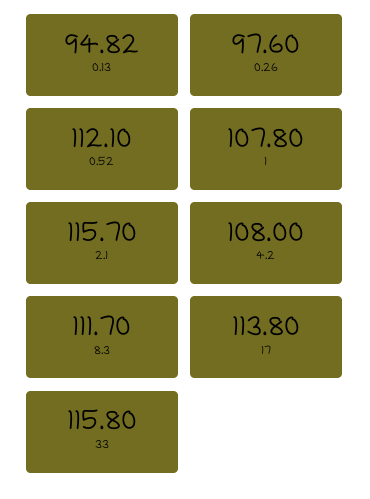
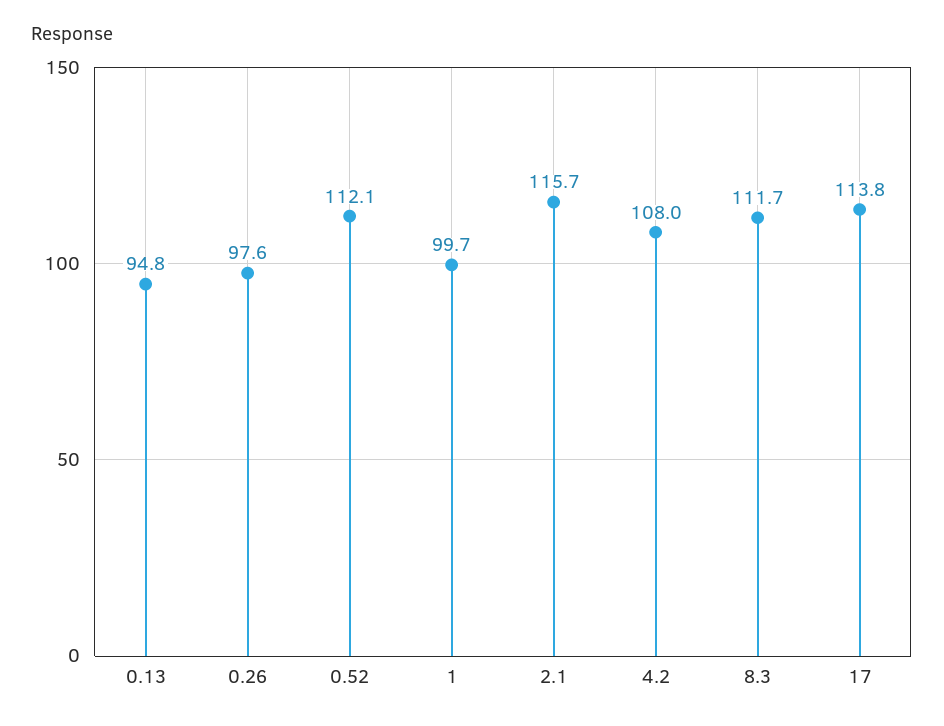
1: 107.8 -> 99.7
33: 115.8 -> none

